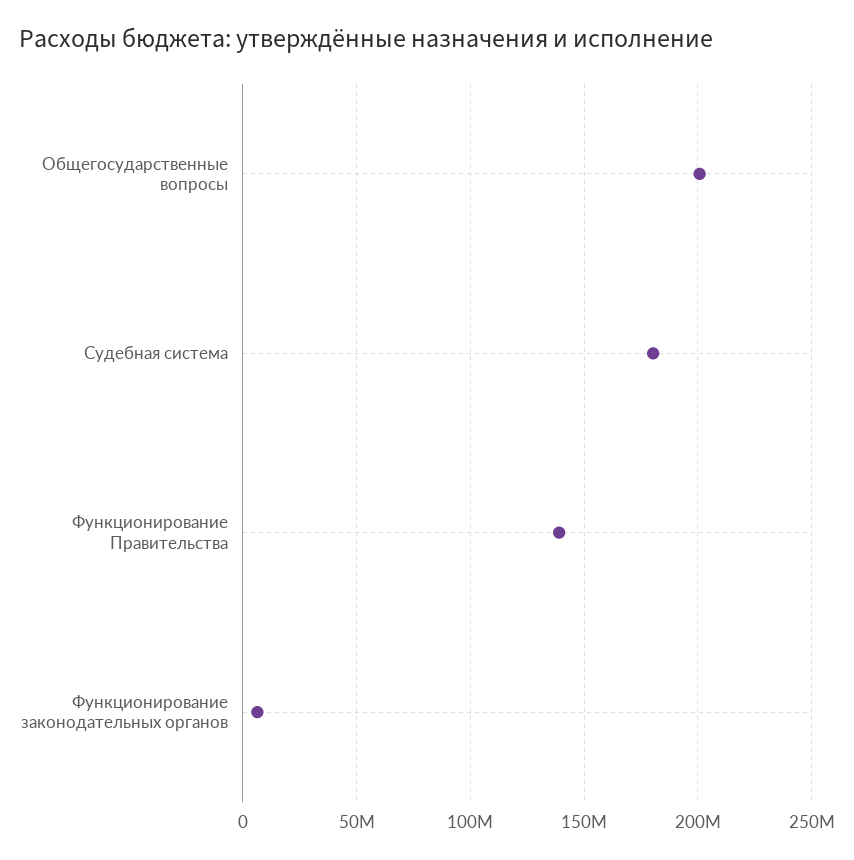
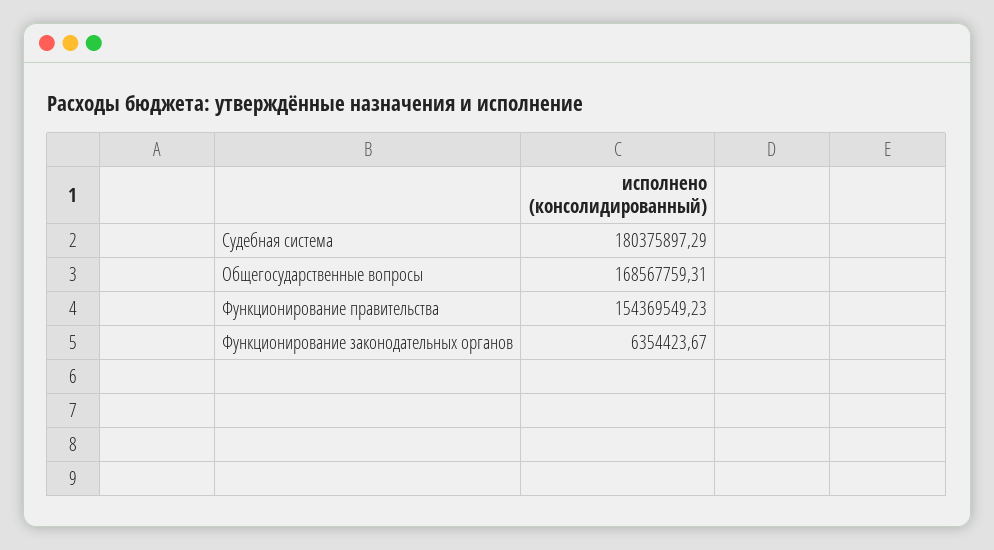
Общегосударственные вопросы: 200000000 -> 168567759.31
Функционирование Правительства: 140000000 -> 154369549.23

